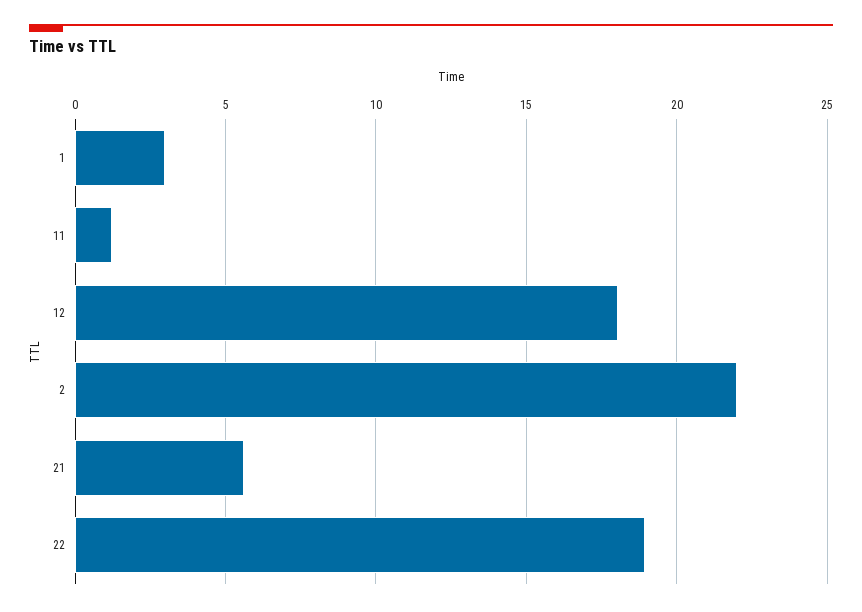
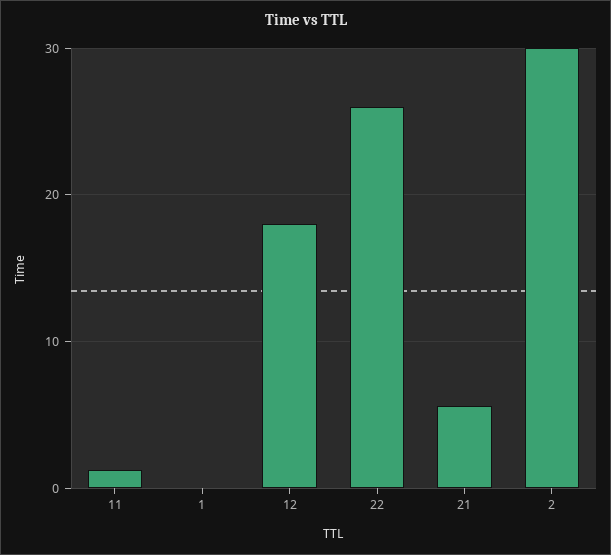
1: 3 -> 0
2: 22 -> 30
22: 19 -> 26

